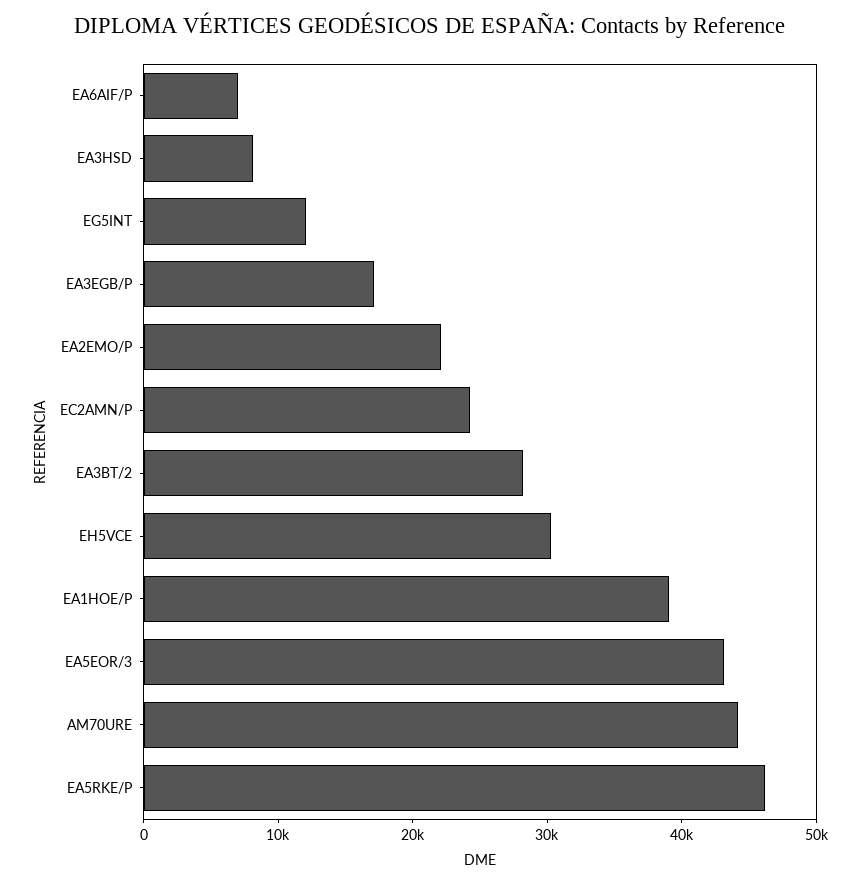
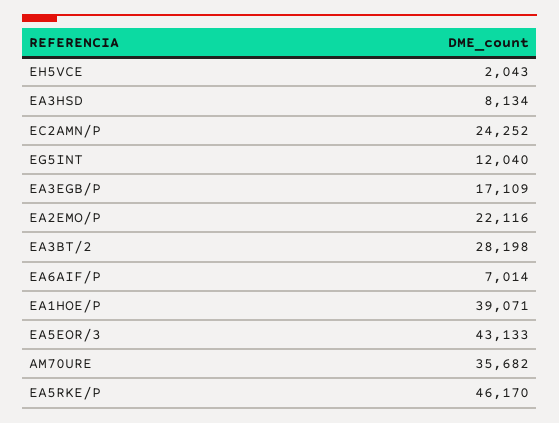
EH5VCE: 30000 -> 2043
AM70URE: 44000 -> 35682

